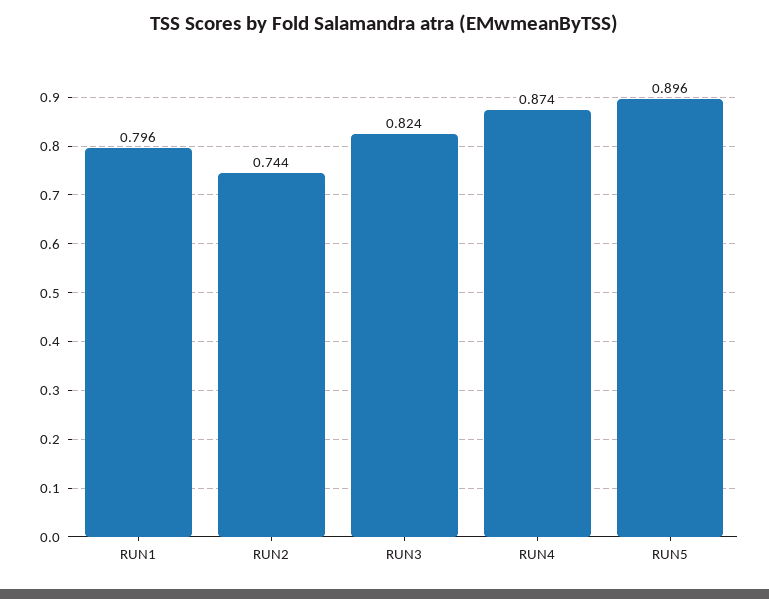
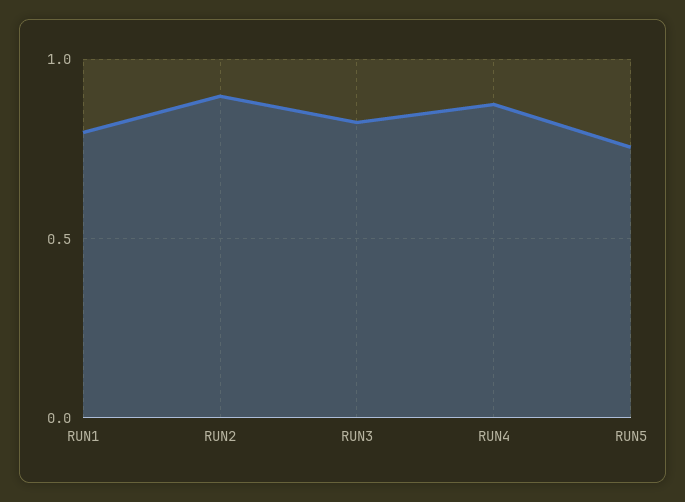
RUN2: 0.744 -> 0.9
RUN5: 0.896 -> 0.75

